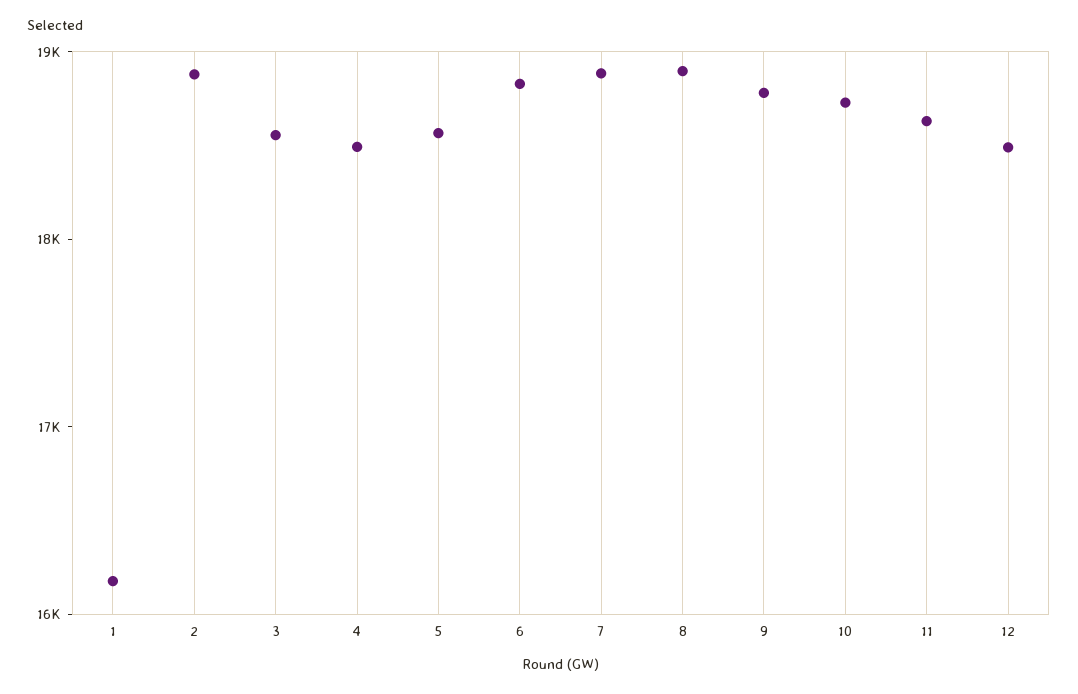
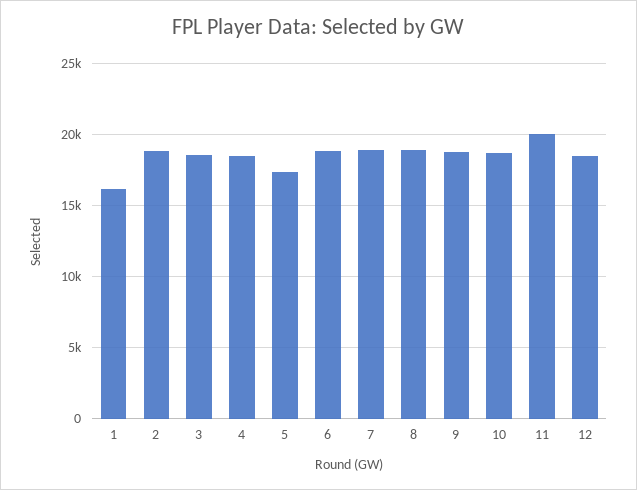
5: 18600 -> 17500
11: 18600 -> 20000

